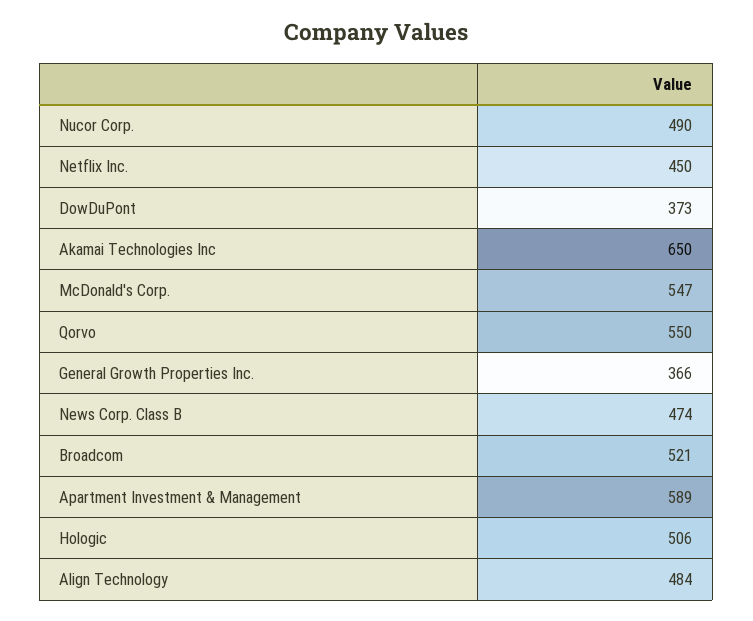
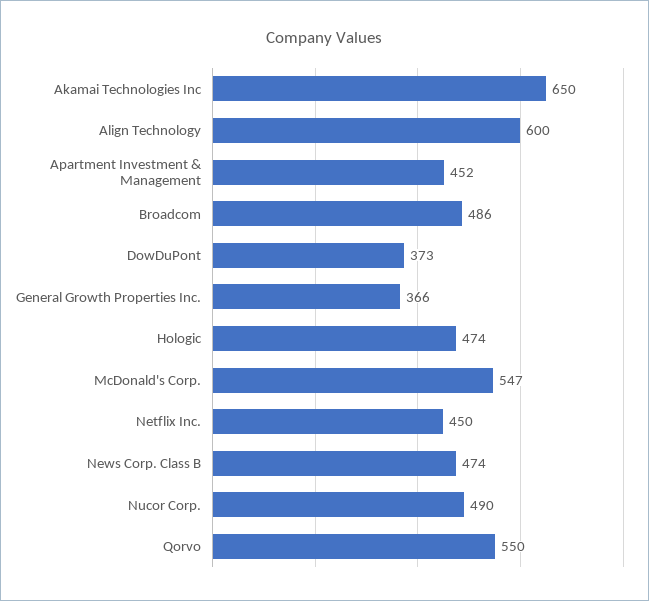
Broadcom: 521 -> 486
Apartment Investment & Management: 589 -> 452
Hologic: 506 -> 474
Align Technology: 484 -> 600

